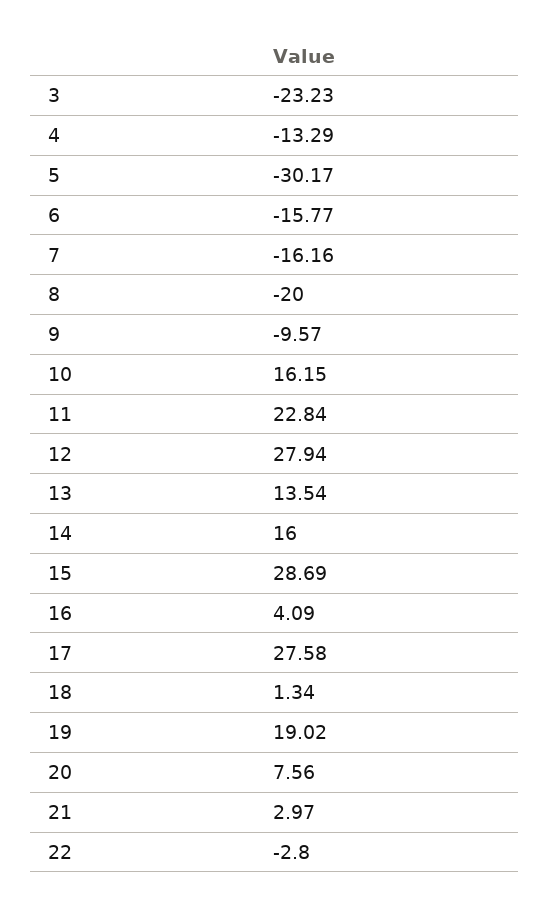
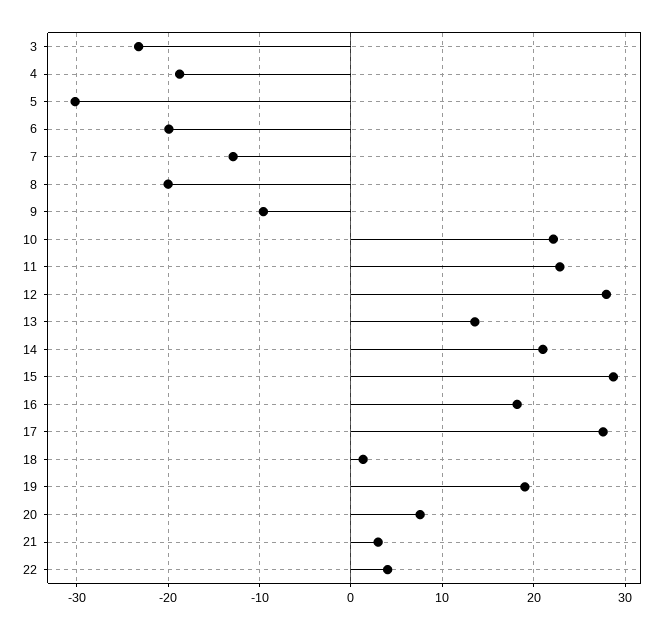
4: -13.29 -> -19
6: -15.77 -> -20
7: -16.16 -> -13
10: 16.15 -> 22
14: 16 -> 21
16: 4.09 -> 18
22: -2.8 -> 4

